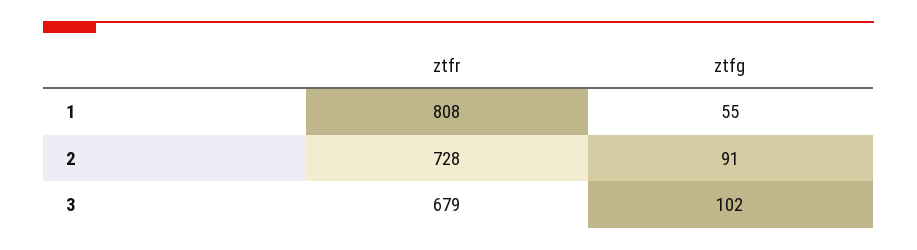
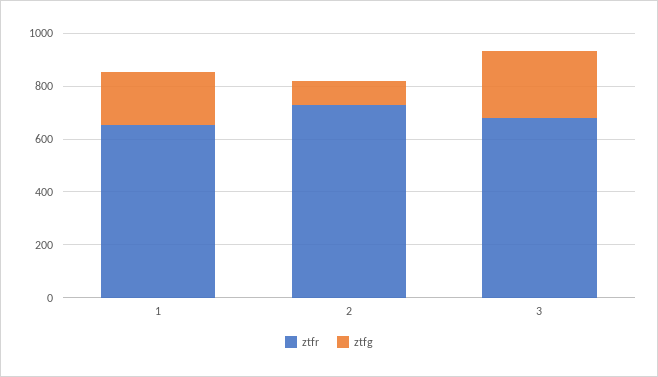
ztfr, 1: 808 -> 650
ztfg, 1: 55 -> 200
ztfg, 3: 102 -> 250

